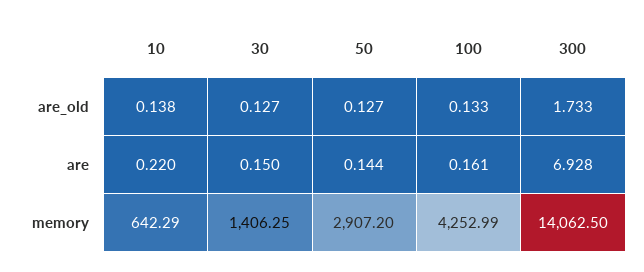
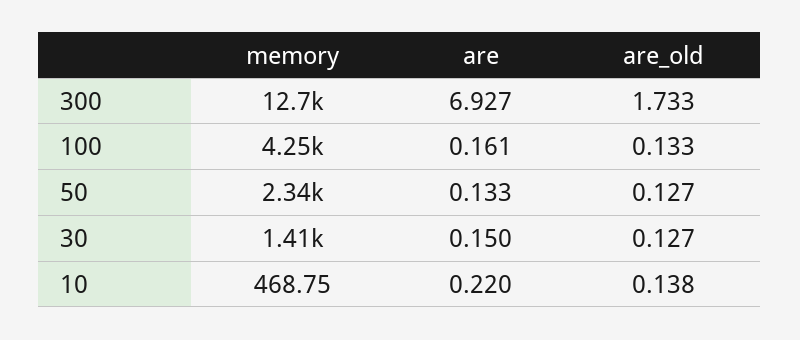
50, are: 0.144 -> 0.133
300, are: 6.928 -> 6.927
10, memory: 642.29 -> 468.75
50, memory: 2907.2 -> 2340
300, memory: 14062.5 -> 12700

